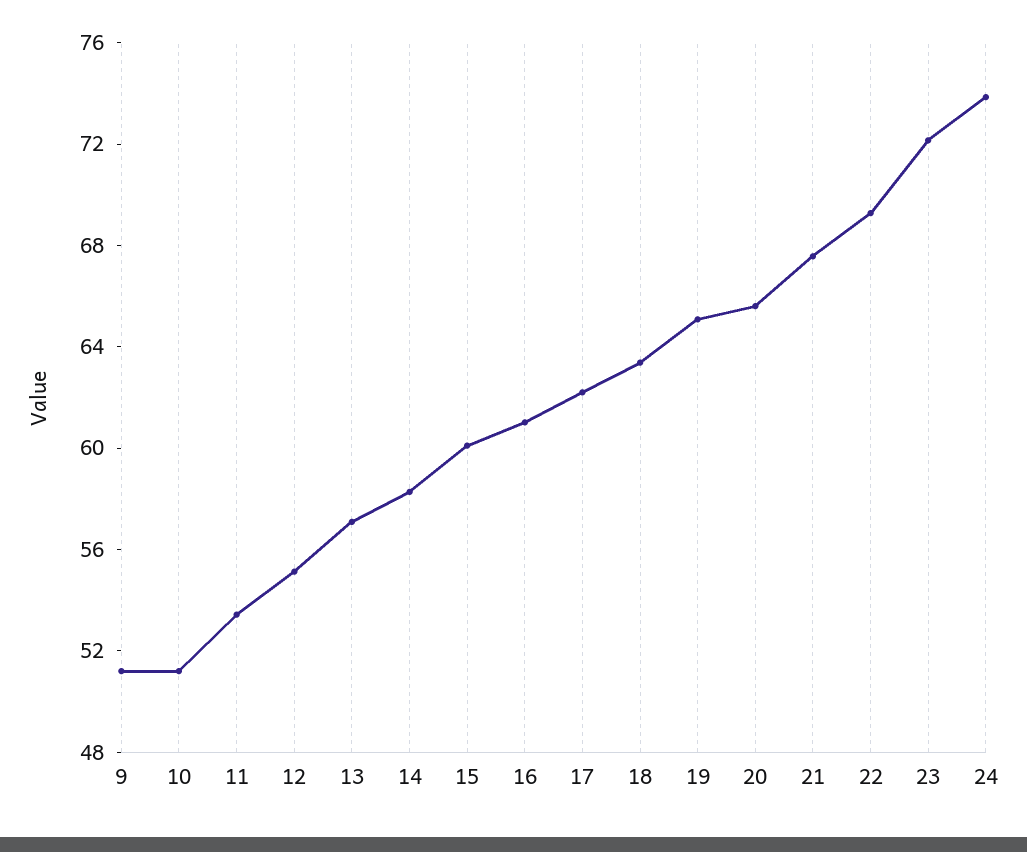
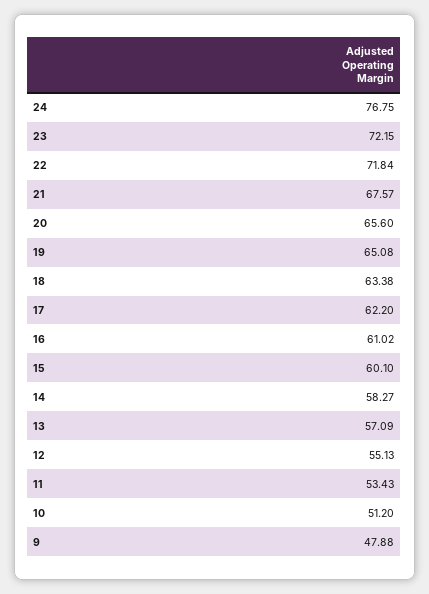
9: 51 -> 47.88
22: 69 -> 71.84
24: 74 -> 76.75

